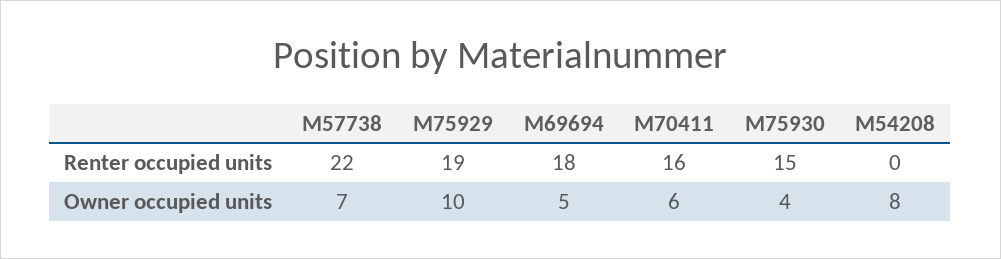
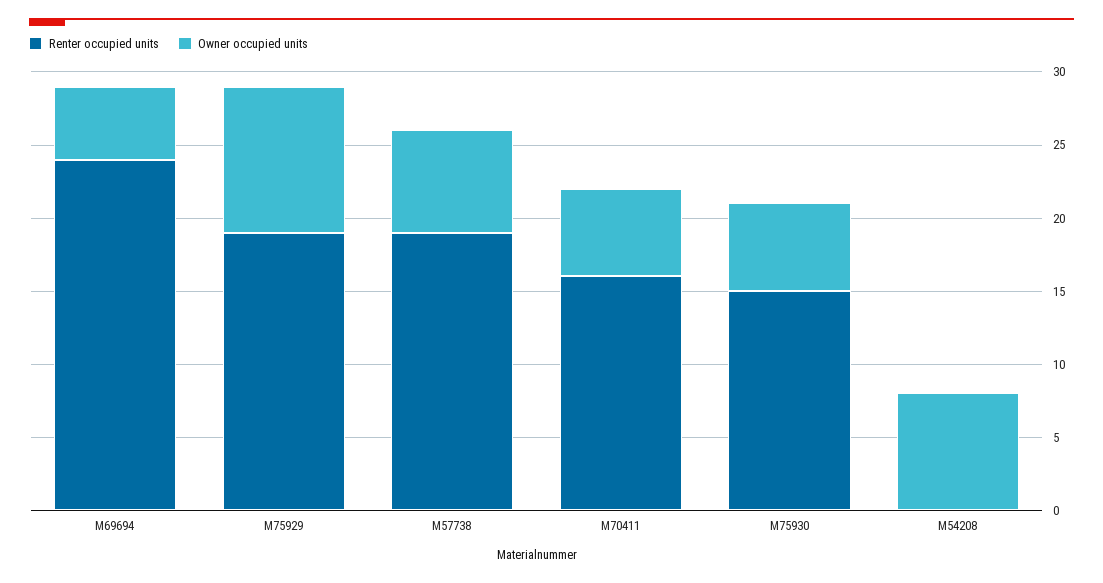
Renter occupied units, M57738: 22 -> 19
Renter occupied units, M69694: 18 -> 24
Owner occupied units, M75930: 4 -> 6

